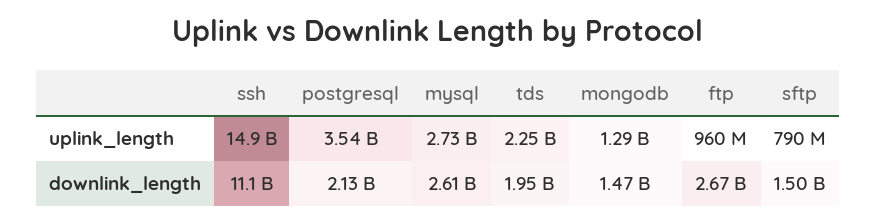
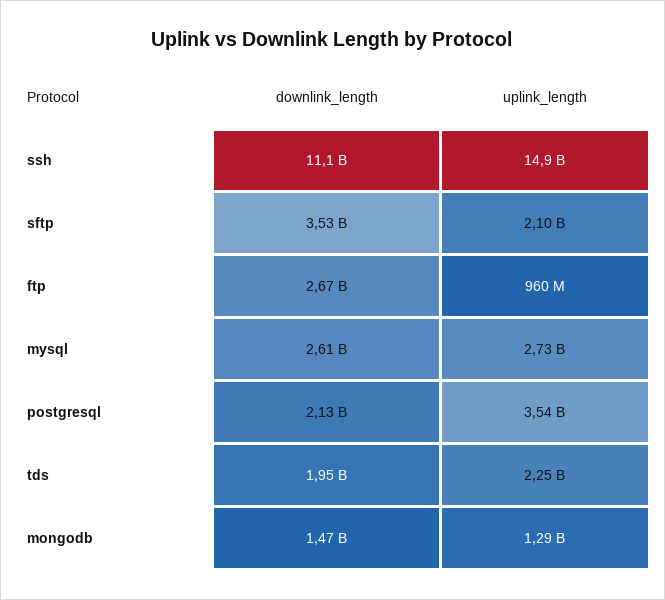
sftp, uplink_length: 790000000 -> 2100000000
sftp, downlink_length: 1500000000 -> 3530000000

